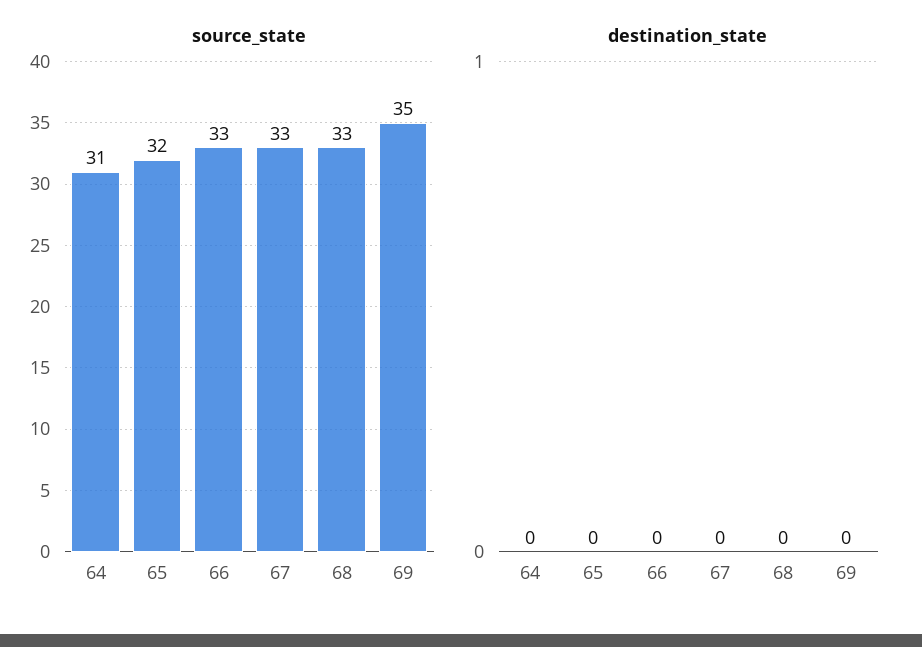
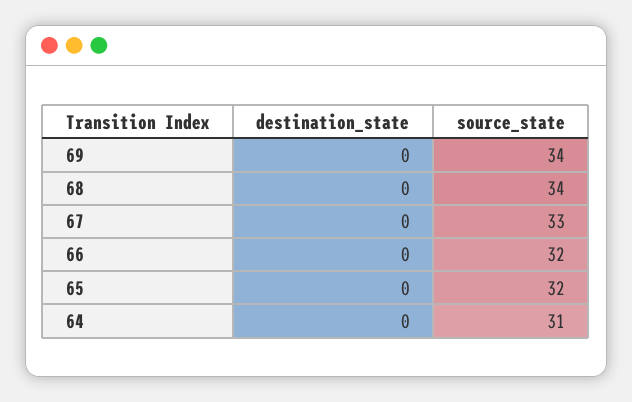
source_state, 66: 33 -> 32
source_state, 68: 33 -> 34
source_state, 69: 35 -> 34

